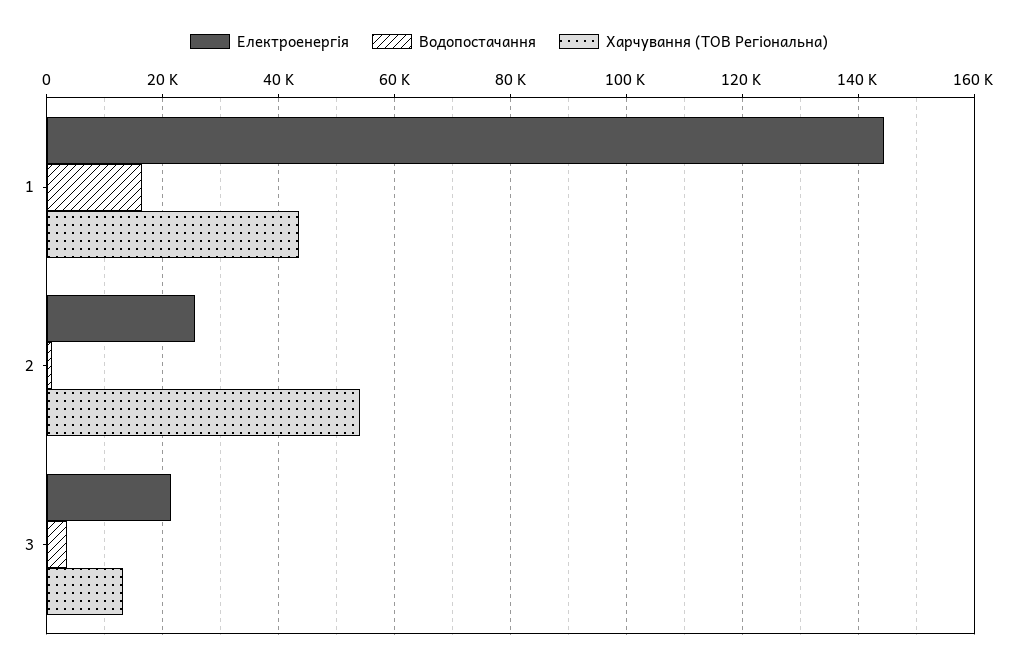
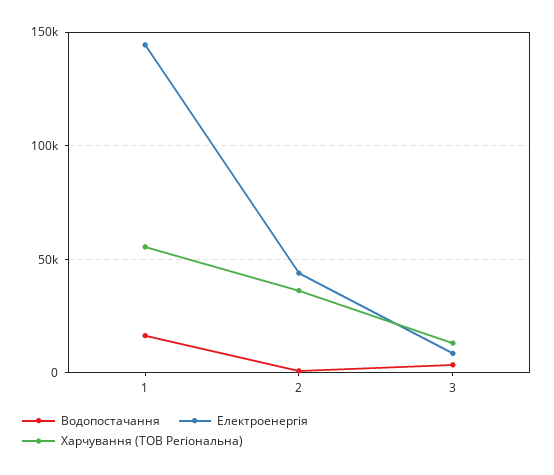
Харчування (ТОВ Регіональна), 1: 44000 -> 55000
Електроенергія, 2: 26000 -> 45000
Харчування (ТОВ Регіональна), 2: 54000 -> 35000
Електроенергія, 3: 22000 -> 10000

